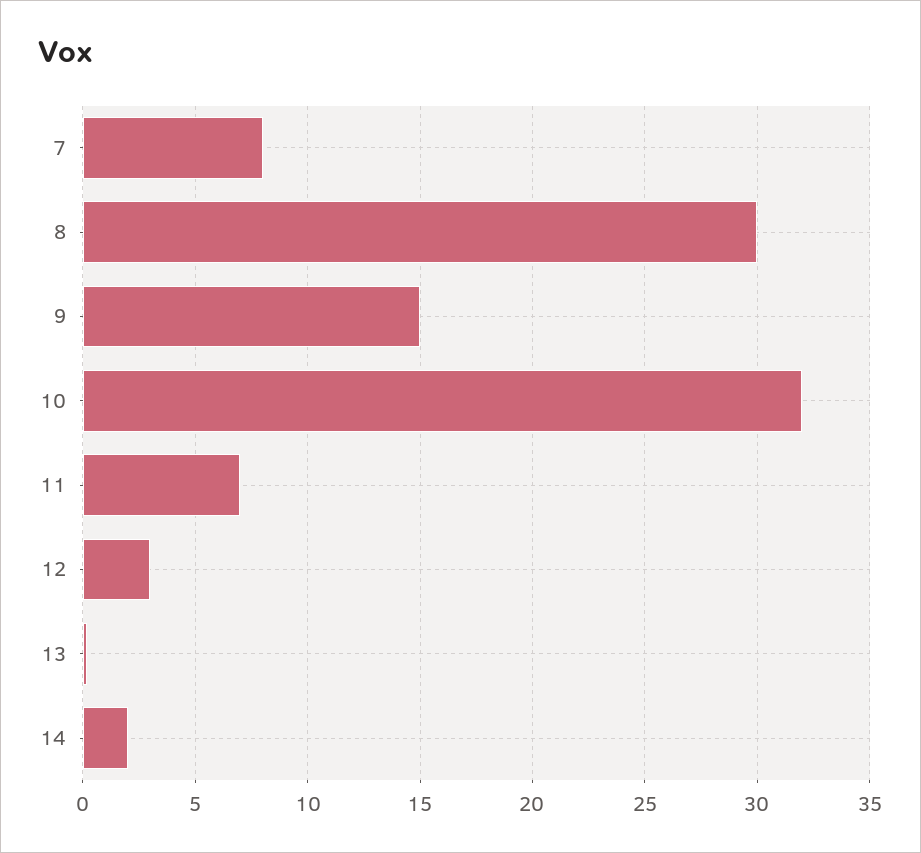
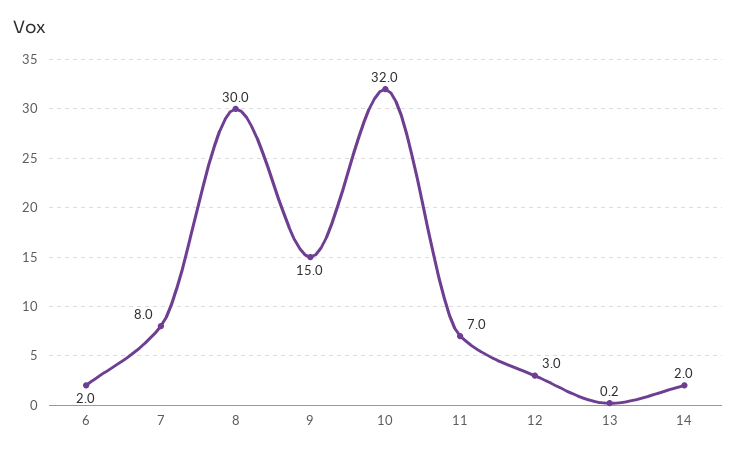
6: none -> 2

